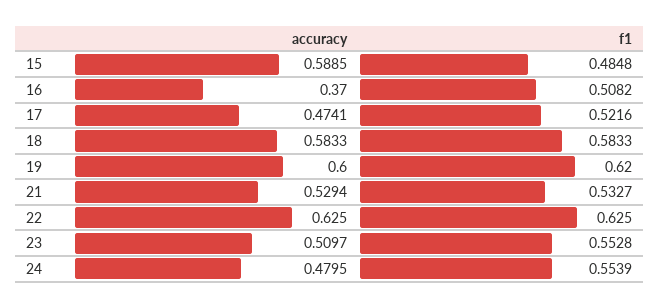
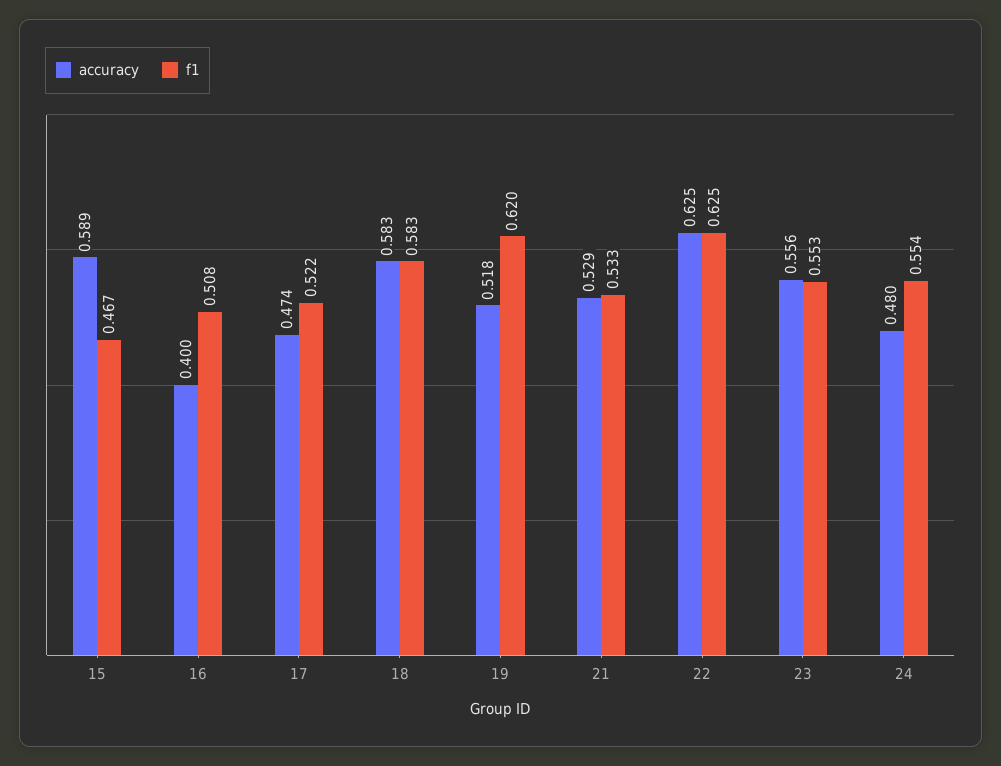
f1, 15: 0.4848 -> 0.467
accuracy, 16: 0.37 -> 0.4
accuracy, 19: 0.6 -> 0.518
accuracy, 23: 0.5097 -> 0.556

